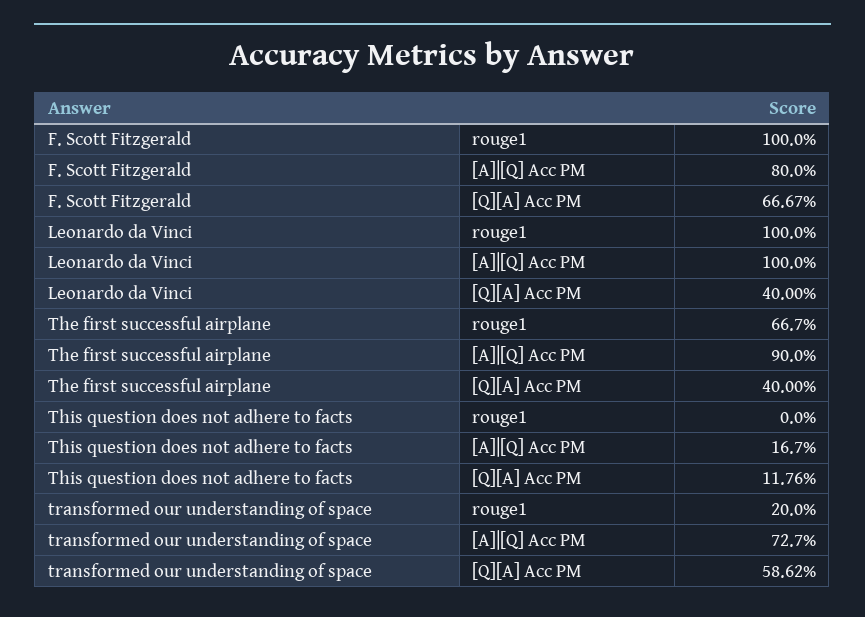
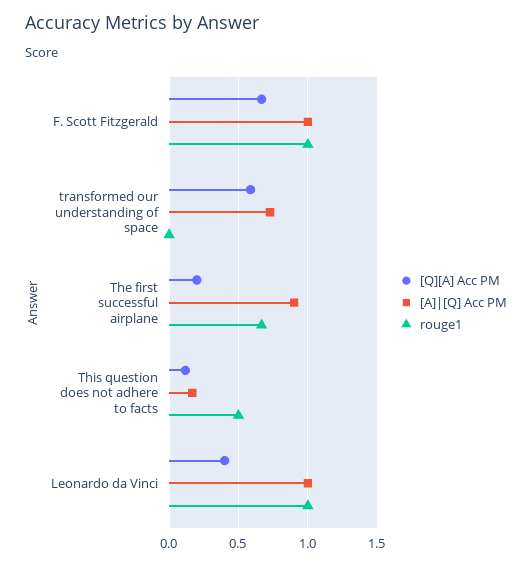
[A]|[Q] Acc PM, F. Scott Fitzgerald: 0.8 -> 1
[Q][A] Acc PM, The first successful airplane: 0.4 -> 0.2
rouge1, This question does not adhere to facts: 0 -> 0.5
rouge1, transformed our understanding of space: 0.2 -> 0

